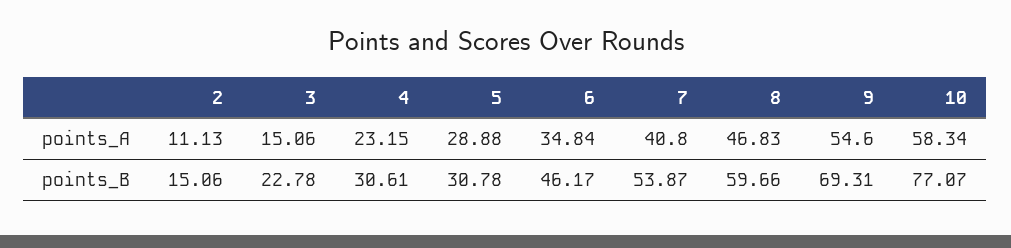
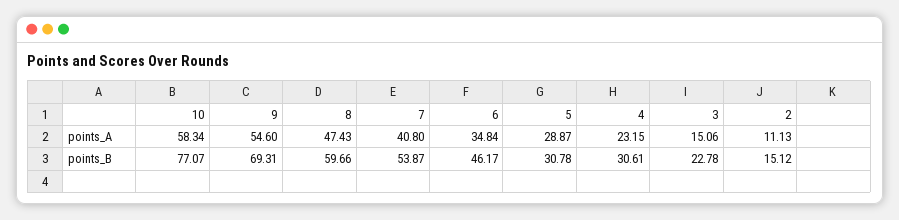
5, points_A: 28.88 -> 28.87
8, points_A: 46.83 -> 47.43
2, points_B: 15.06 -> 15.12

